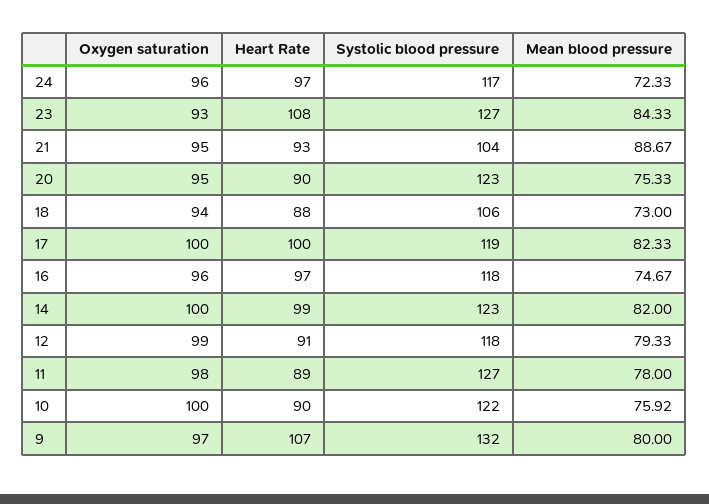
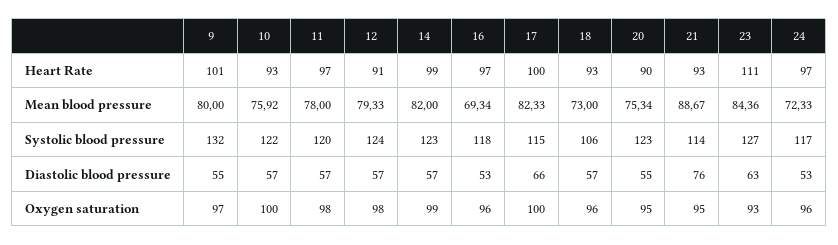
Heart Rate, 23: 108 -> 111
Mean blood pressure, 23: 84.33 -> 84.36
Systolic blood pressure, 21: 104 -> 114
Mean blood pressure, 20: 75.33 -> 75.34
Oxygen saturation, 18: 94 -> 96
Heart Rate, 18: 88 -> 93
Systolic blood pressure, 17: 119 -> 115
Mean blood pressure, 16: 74.67 -> 69.34
Oxygen saturation, 14: 100 -> 99
Oxygen saturation, 12: 99 -> 98
Systolic blood pressure, 12: 118 -> 124
Heart Rate, 11: 89 -> 97
Systolic blood pressure, 11: 127 -> 120
Heart Rate, 10: 90 -> 93
Heart Rate, 9: 107 -> 101
Diastolic blood pressure, 9: none -> 55
Diastolic blood pressure, 10: none -> 57
Diastolic blood pressure, 11: none -> 57
Diastolic blood pressure, 12: none -> 57
Diastolic blood pressure, 14: none -> 57
Diastolic blood pressure, 16: none -> 53
Diastolic blood pressure, 17: none -> 66
Diastolic blood pressure, 18: none -> 57
Diastolic blood pressure, 20: none -> 55
Diastolic blood pressure, 21: none -> 76
Diastolic blood pressure, 23: none -> 63
Diastolic blood pressure, 24: none -> 53

